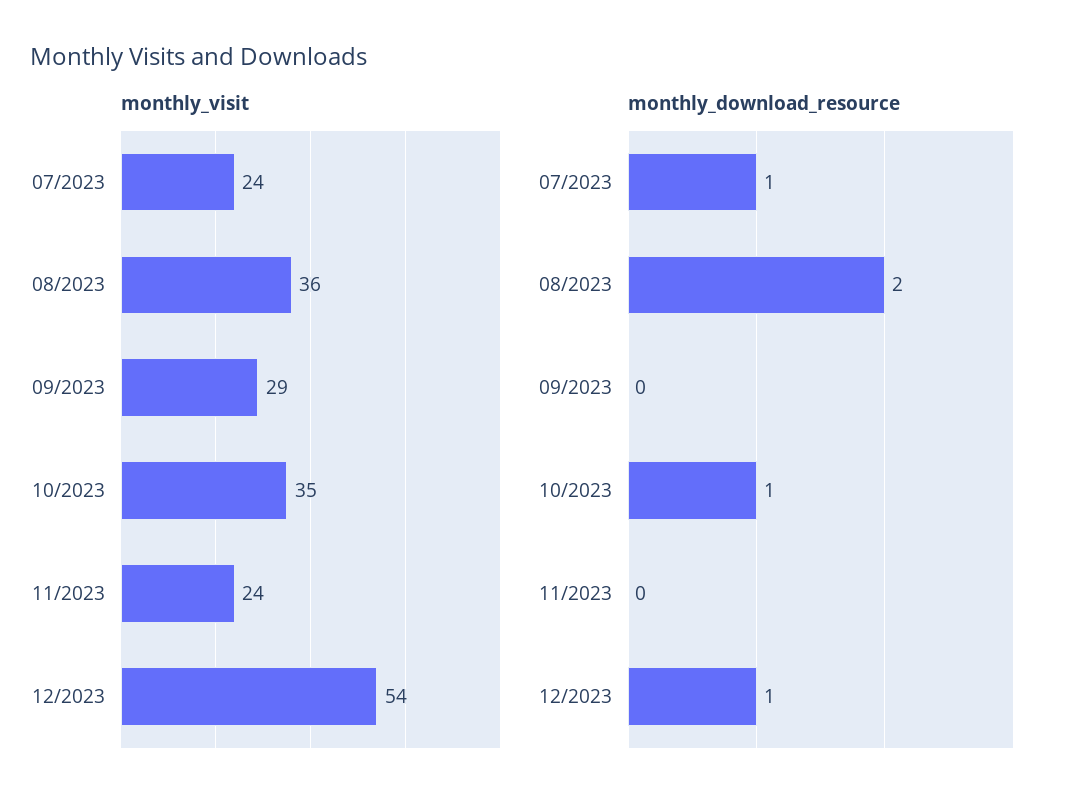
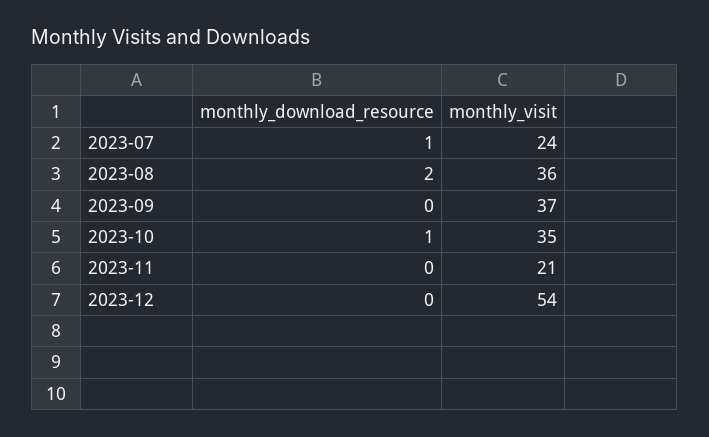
monthly_visit, 09/2023: 29 -> 37
monthly_visit, 11/2023: 24 -> 21
monthly_download_resource, 12/2023: 1 -> 0

